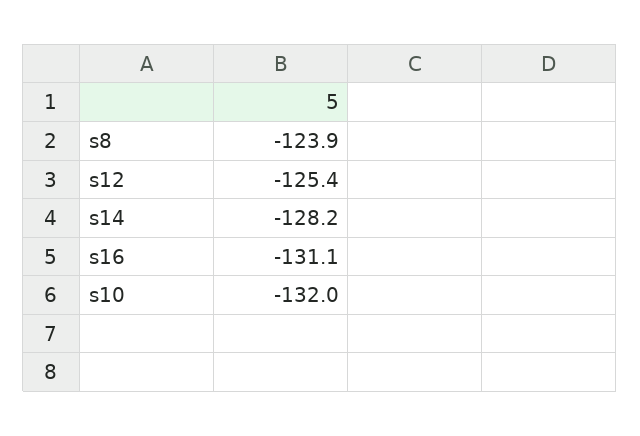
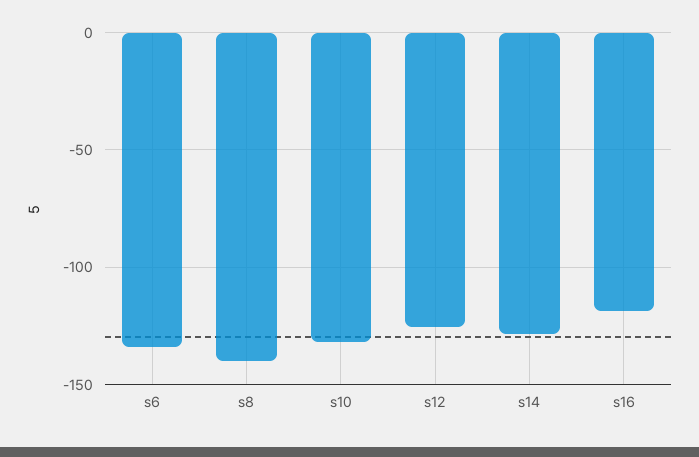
s8: -123.9 -> -140
s16: -131.1 -> -120
s6: none -> -135

